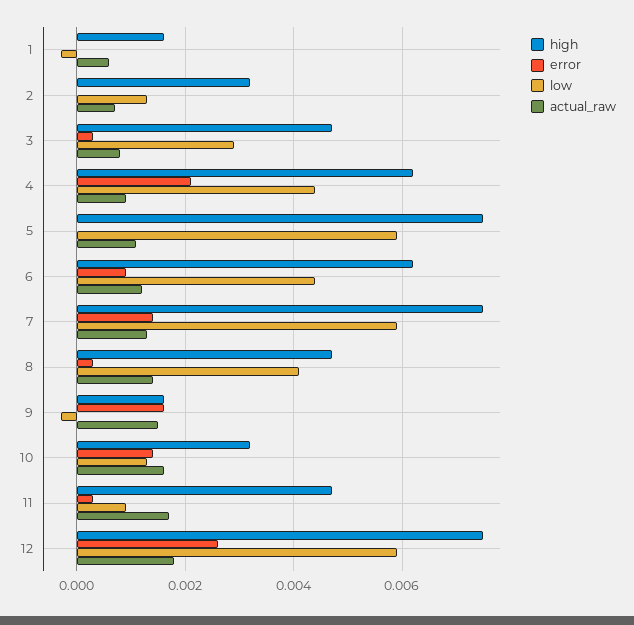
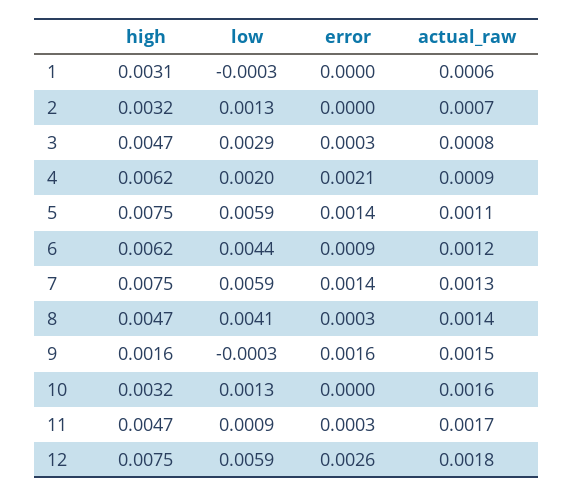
high, 1: 0.0015 -> 0.0031
low, 4: 0.0045 -> 0.002
error, 5: 0 -> 0.0014
error, 10: 0.0015 -> 0

